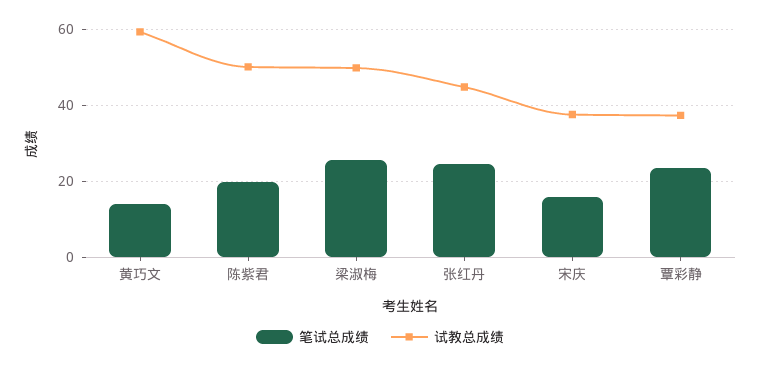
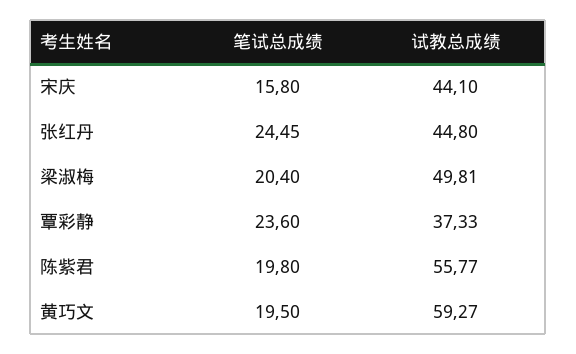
笔试总成绩, 黄巧文: 14 -> 19.5
试教总成绩, 陈紫君: 50 -> 55.77
笔试总成绩, 梁淑梅: 26 -> 20.4
试教总成绩, 宋庆: 38 -> 44.1

